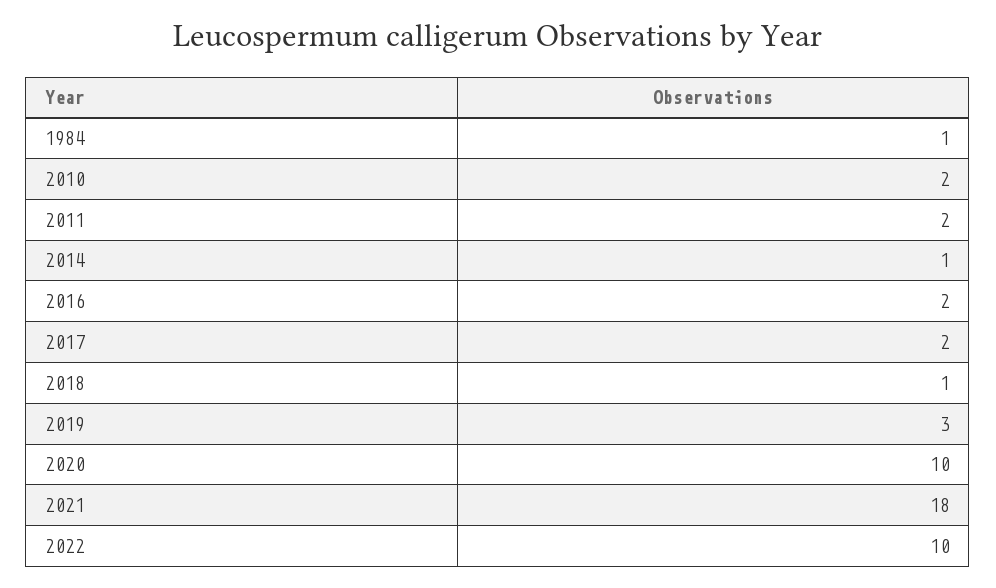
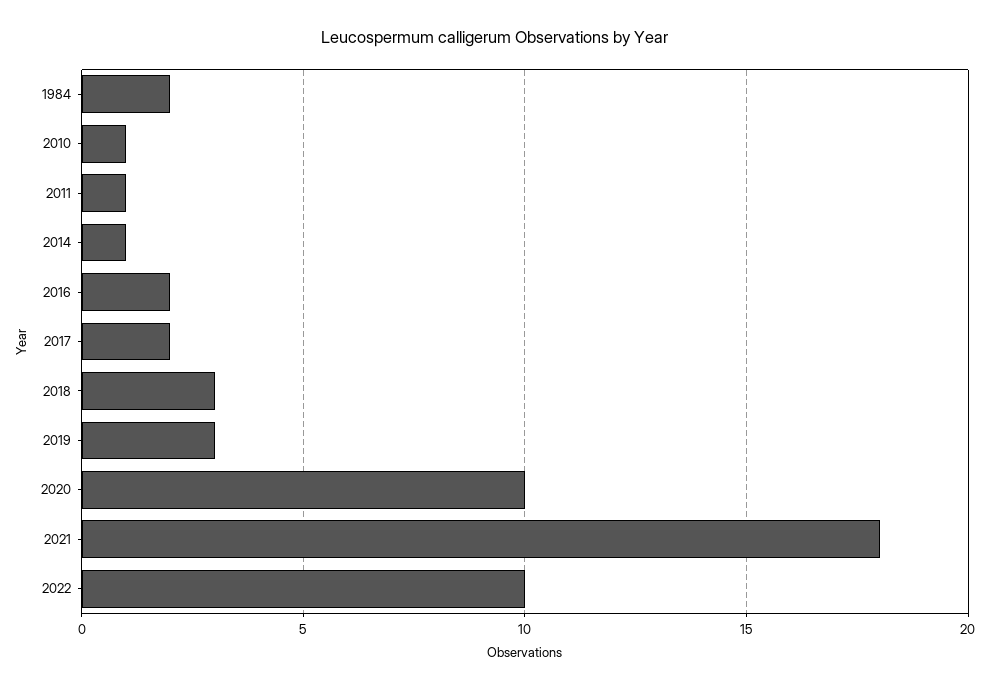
1984: 1 -> 2
2010: 2 -> 1
2011: 2 -> 1
2018: 1 -> 3

